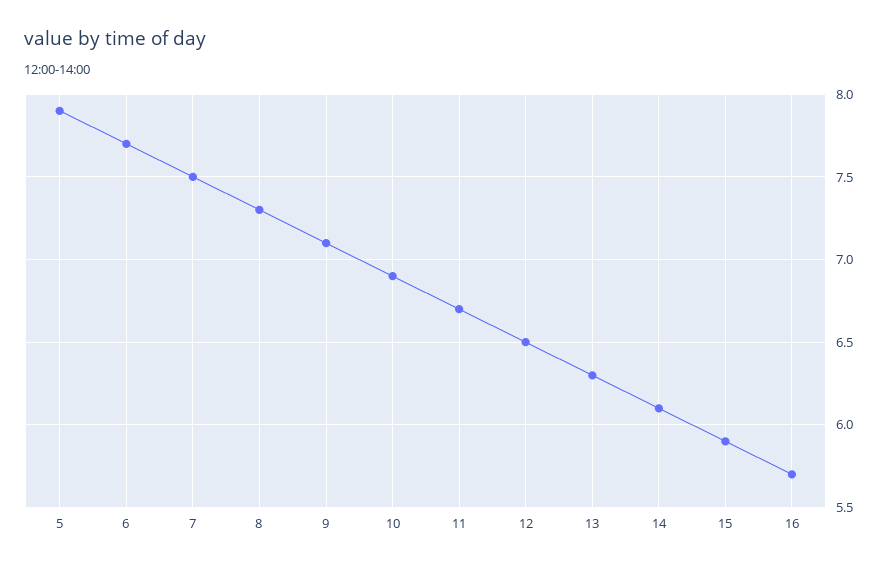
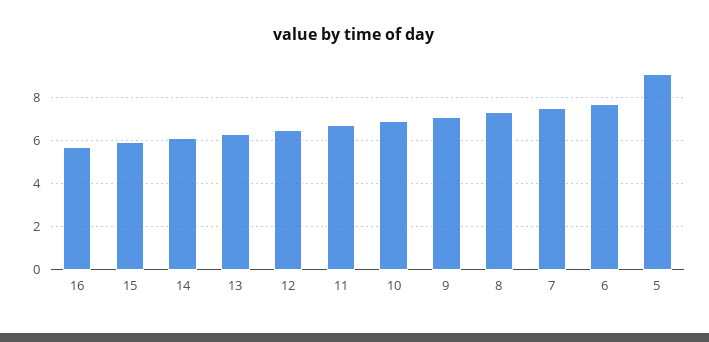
5: 7.9 -> 9

